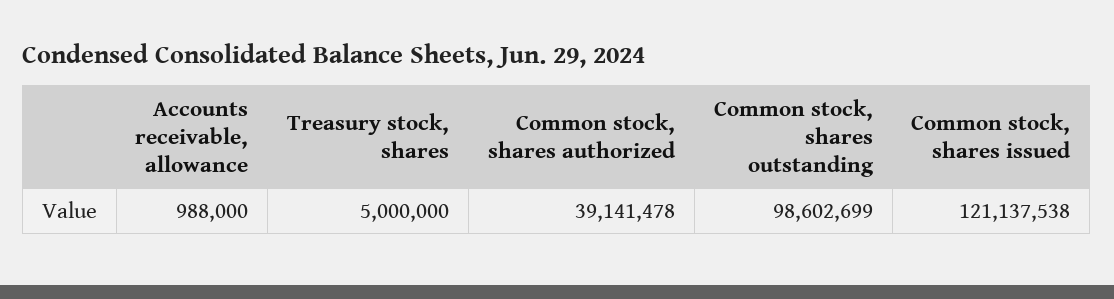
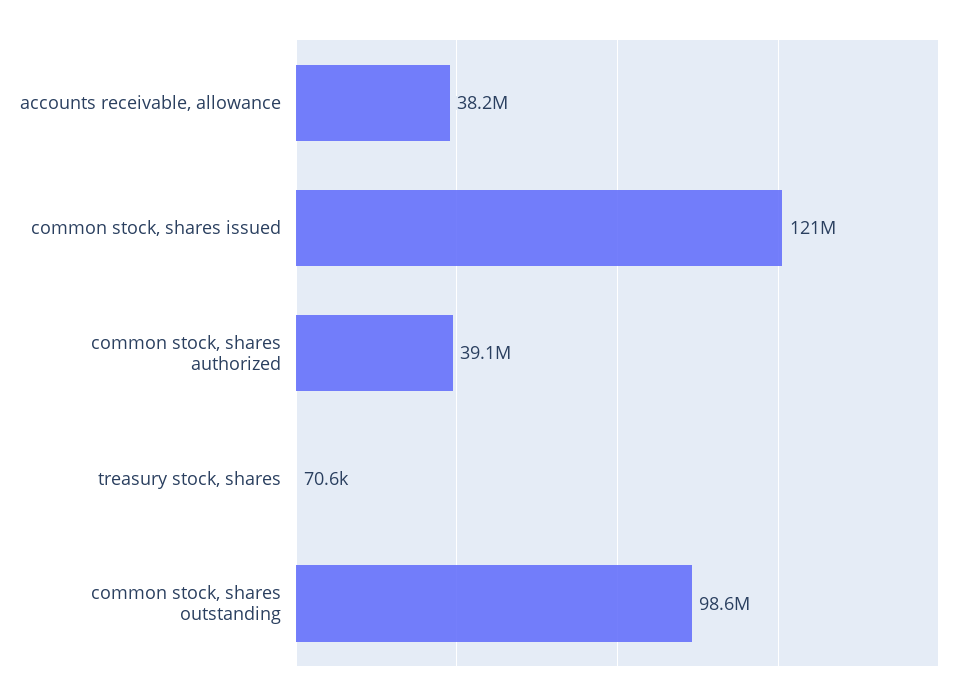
Accounts receivable, allowance: 988000 -> 38200000
Treasury stock, shares: 5000000 -> 70600

